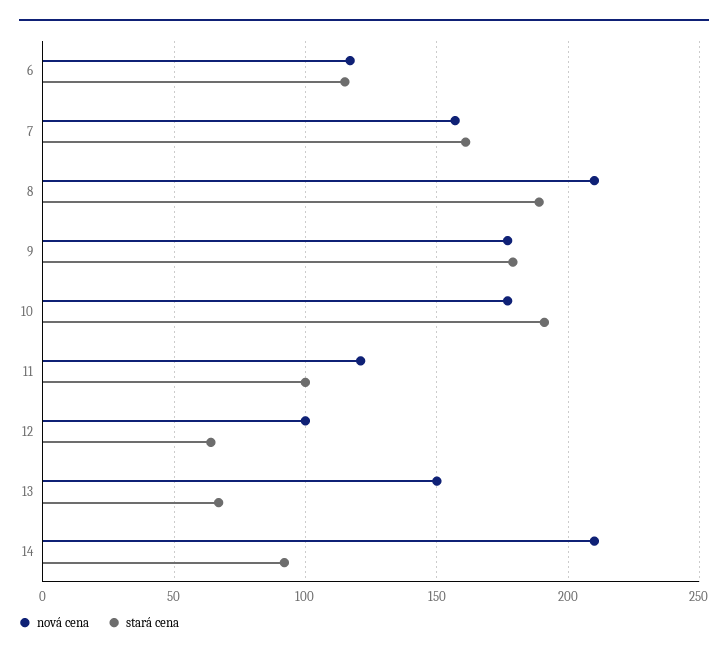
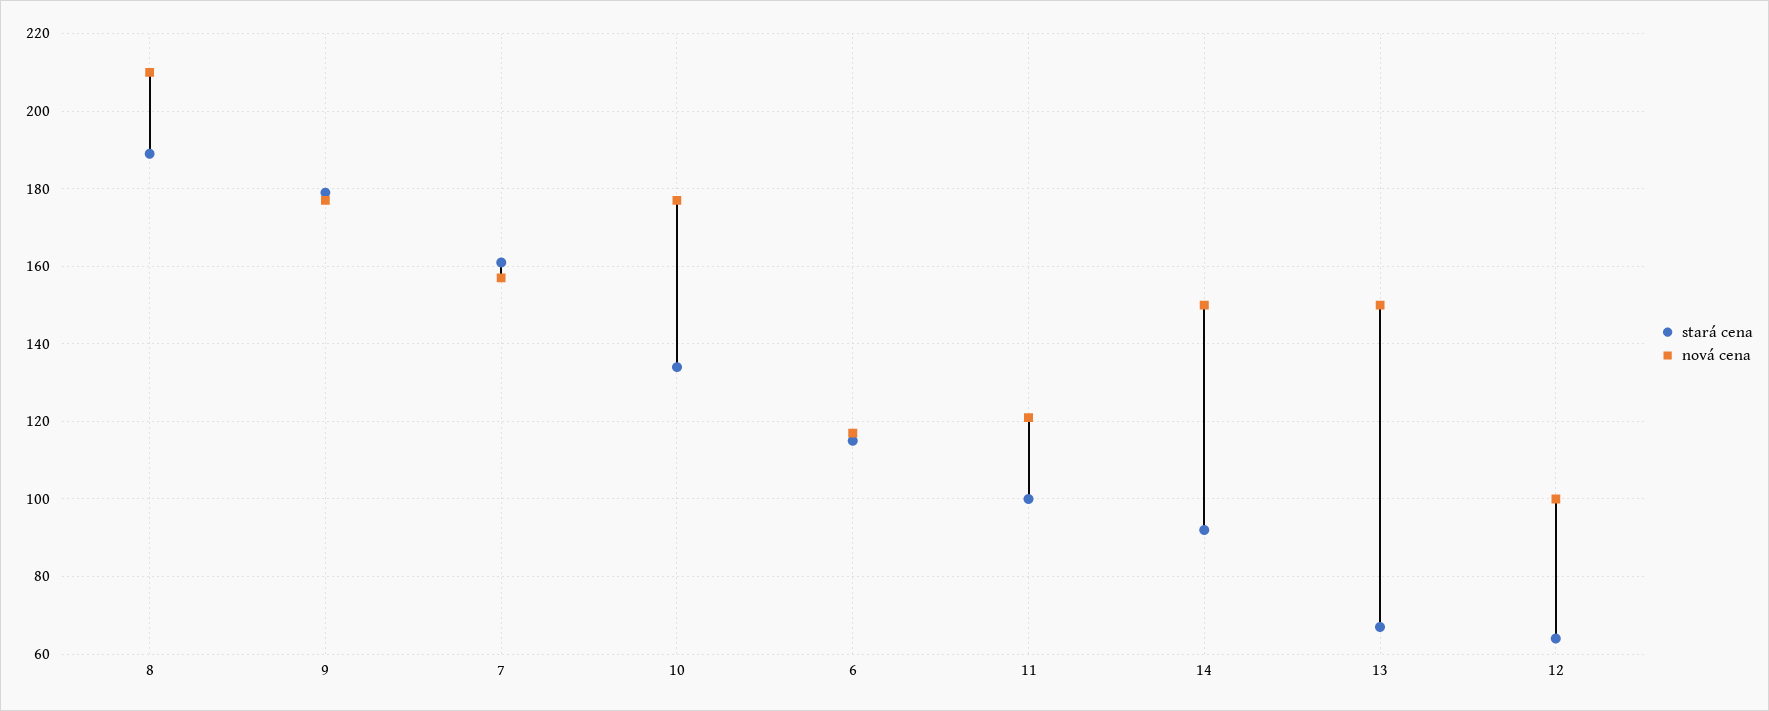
stará cena, 10: 190 -> 135
nová cena, 14: 210 -> 150

